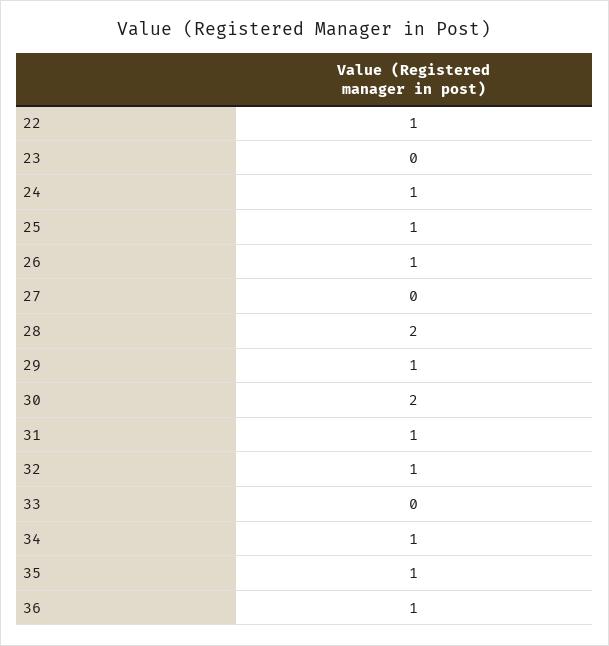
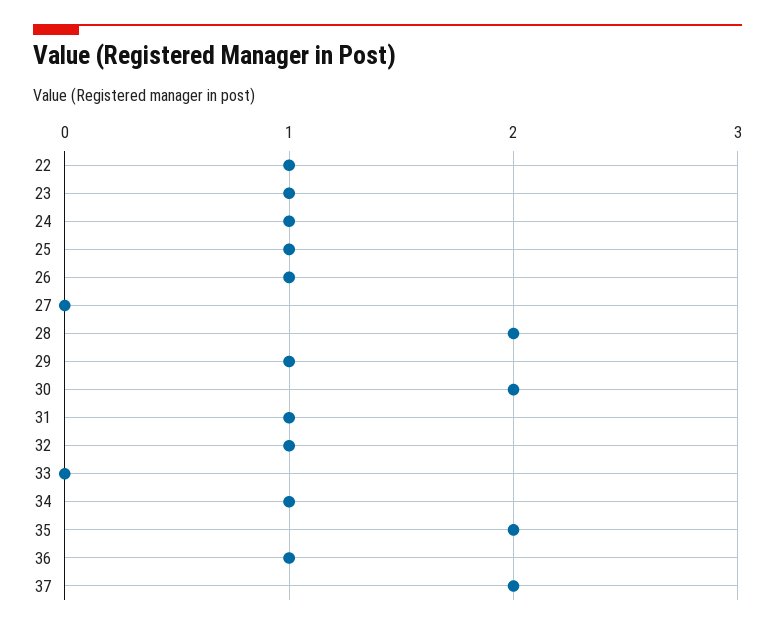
23: 0 -> 1
35: 1 -> 2
37: none -> 2

